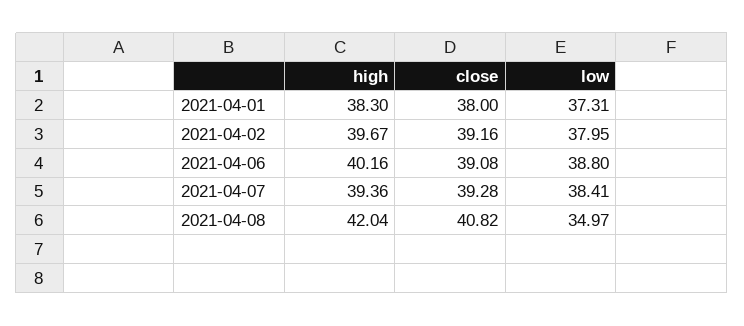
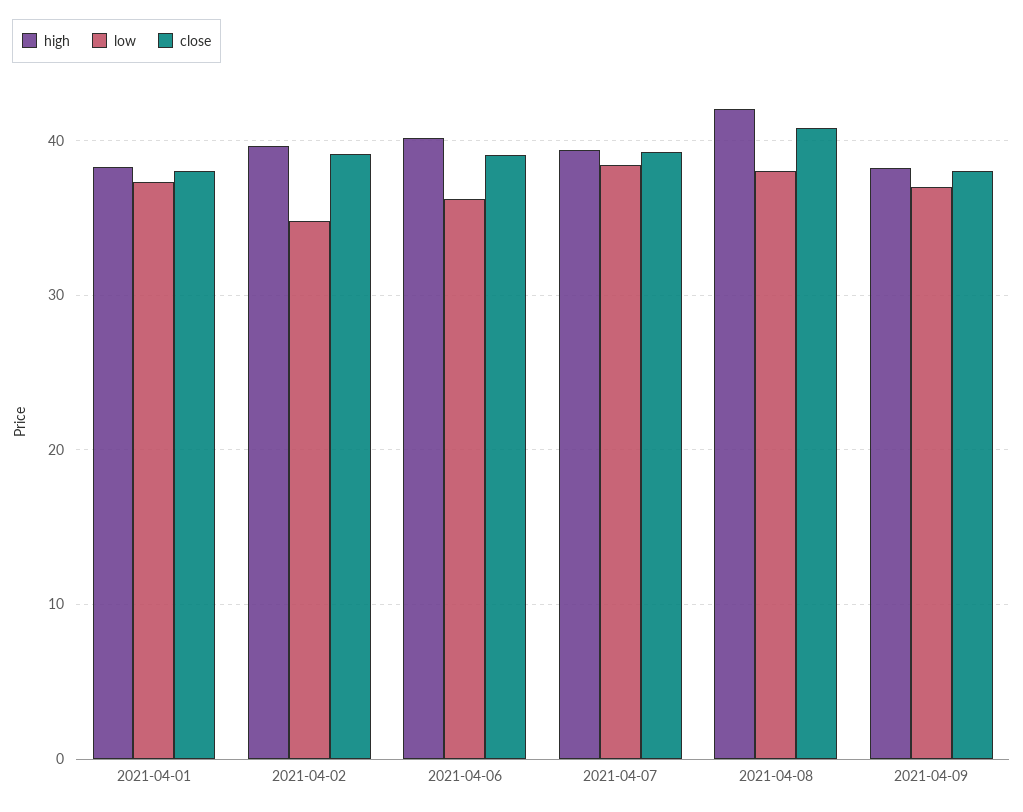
low, 2021-04-02: 37.95 -> 35
low, 2021-04-06: 38.8 -> 36
low, 2021-04-08: 34.97 -> 38
high, 2021-04-09: none -> 38
low, 2021-04-09: none -> 37
close, 2021-04-09: none -> 38

